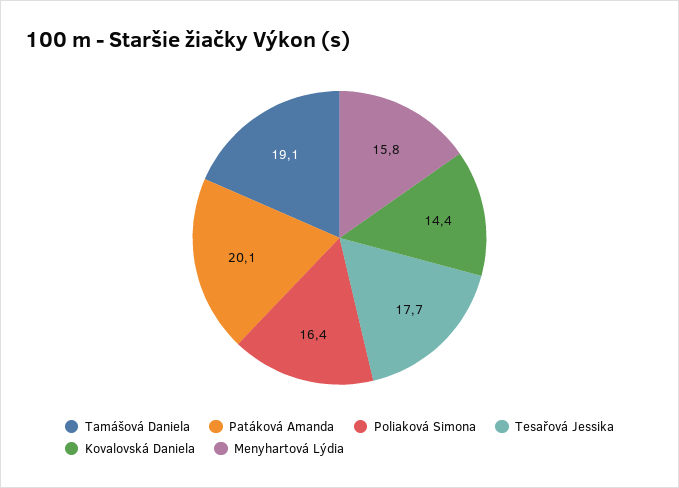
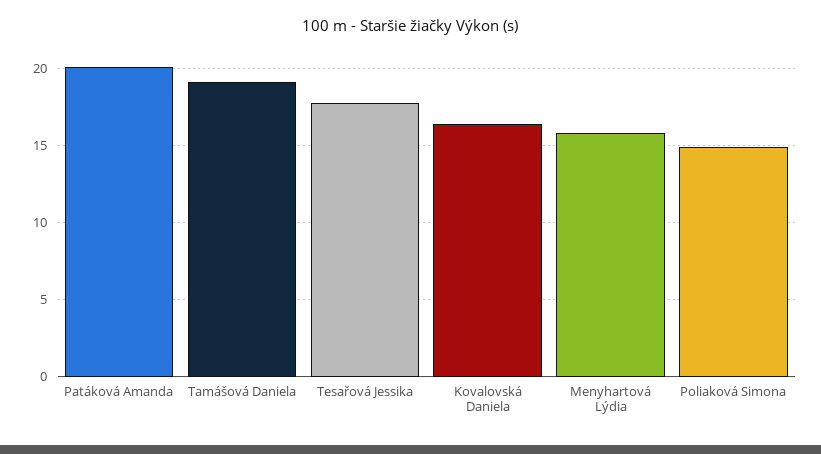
Poliaková Simona: 16.4 -> 15
Kovalovská Daniela: 14.4 -> 16.5

